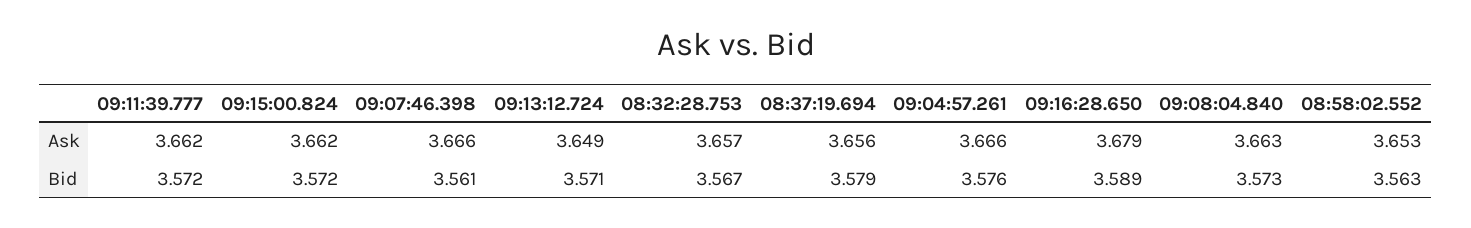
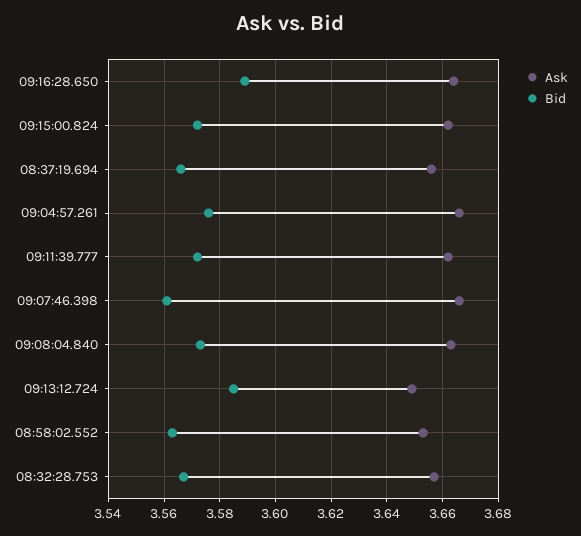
Ask, 09:16:28.650: 3.679 -> 3.665
Bid, 09:13:12.724: 3.571 -> 3.585
Bid, 08:37:19.694: 3.579 -> 3.565

